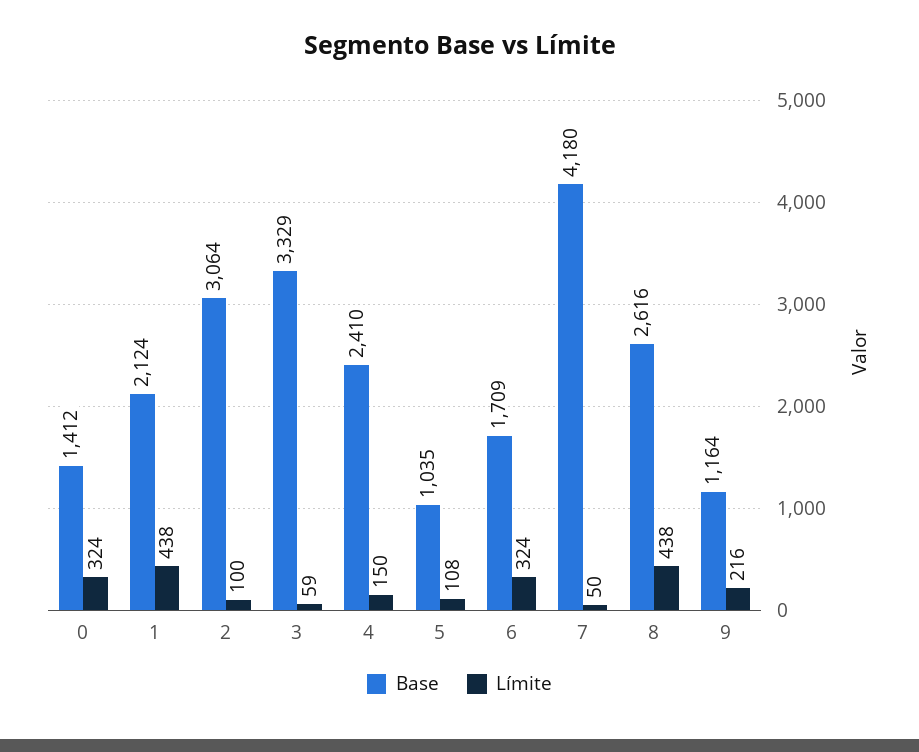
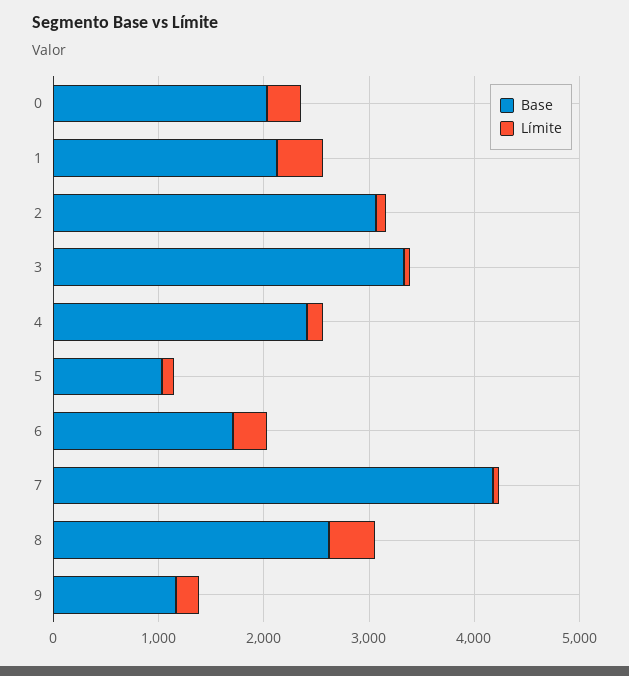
Base, 0: 1412 -> 2000

